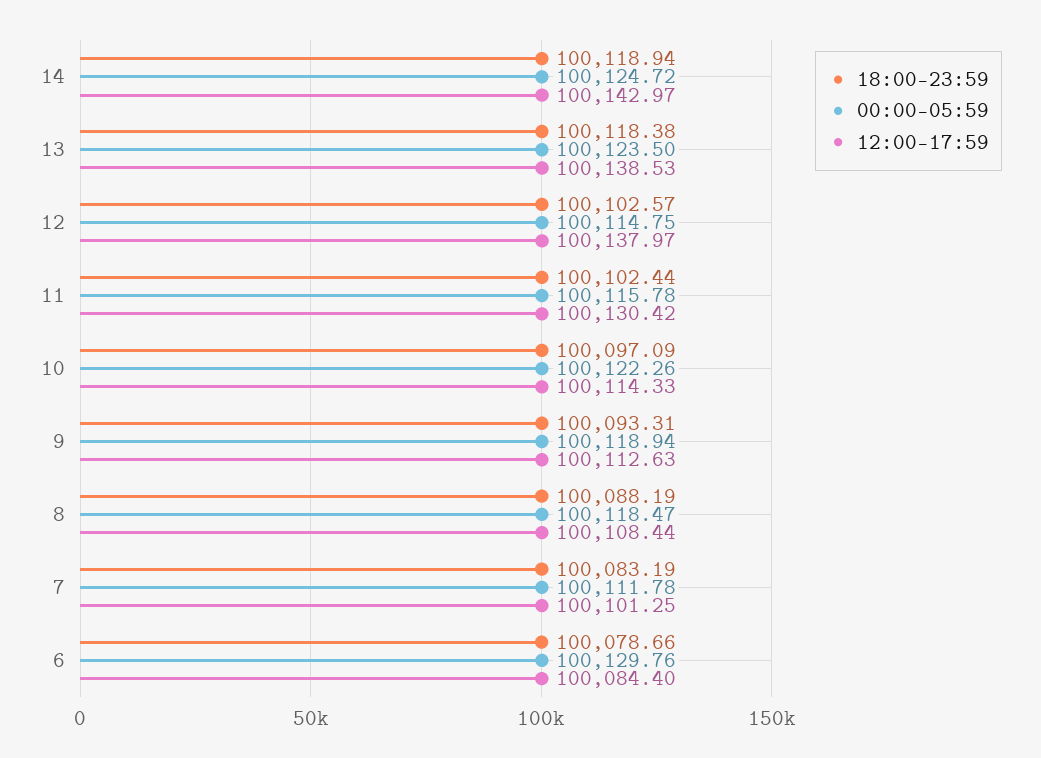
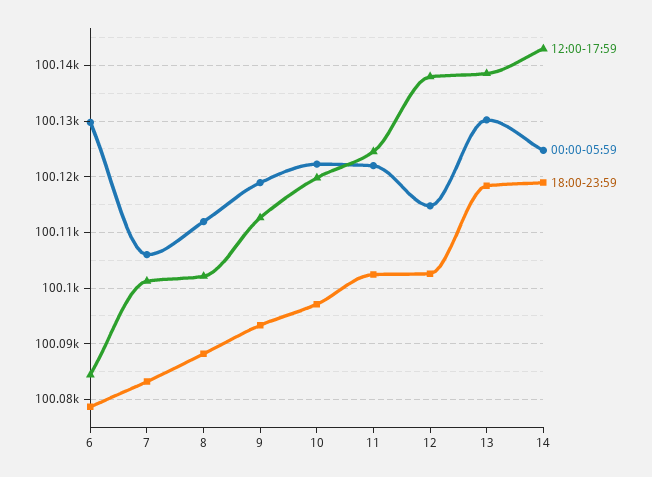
00:00-05:59, 13: 100123.5 -> 100130
00:00-05:59, 11: 100115.78 -> 100122
12:00-17:59, 11: 100130.42 -> 100124
12:00-17:59, 10: 100114.33 -> 100120
00:00-05:59, 8: 100118.47 -> 100112
12:00-17:59, 8: 100108.44 -> 100102
00:00-05:59, 7: 100111.78 -> 100106

